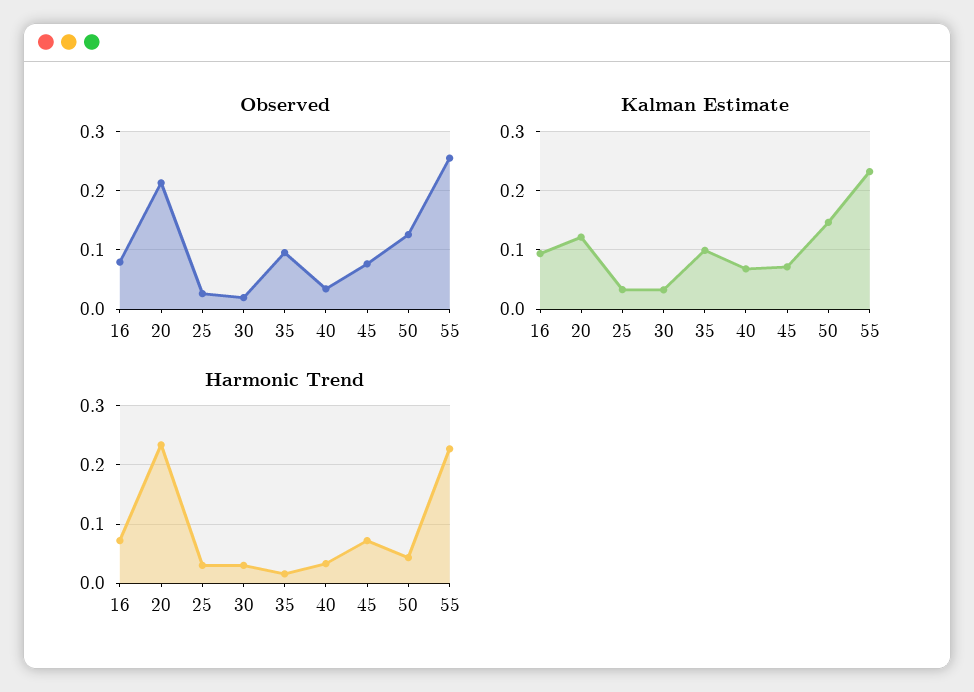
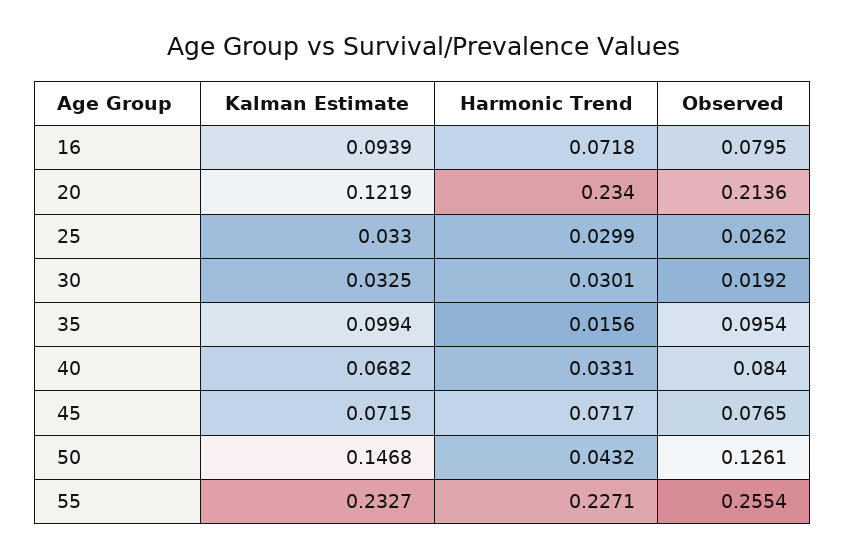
Observed, 40: 0.04 -> 0.084

